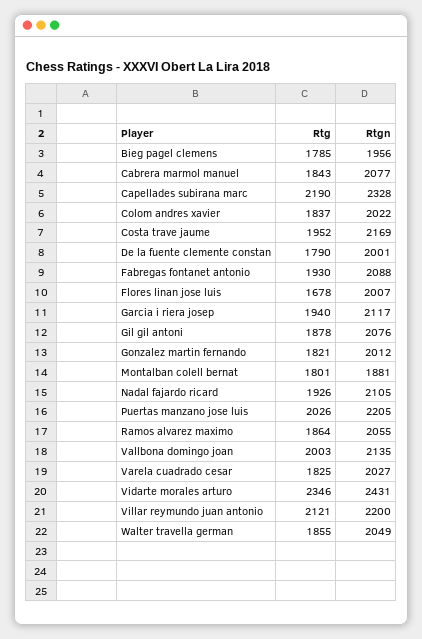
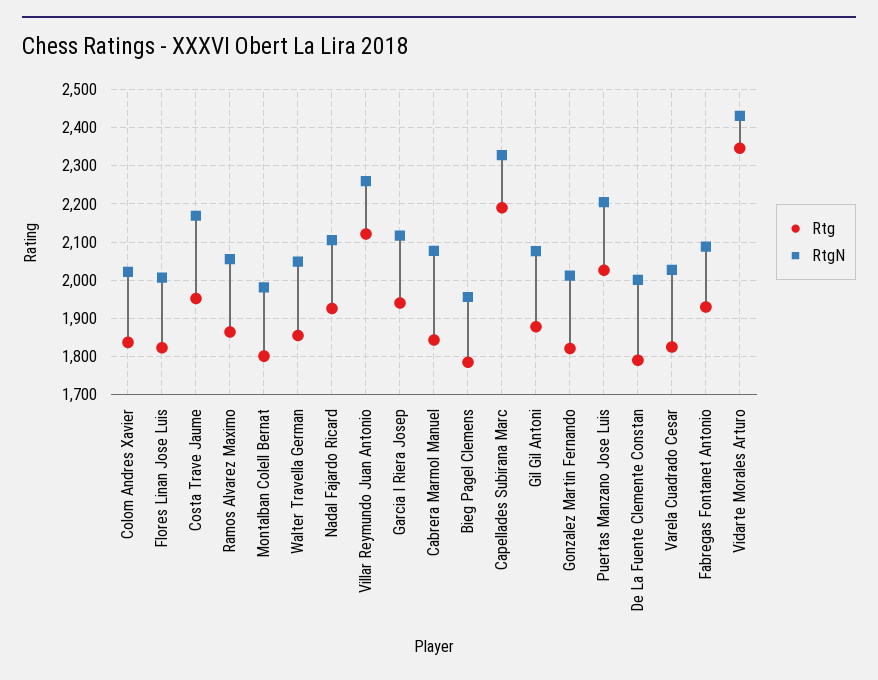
Rtg, Flores linan jose luis: 1678 -> 1820
Rtgn, Montalban colell bernat: 1881 -> 1980
Rtg, Vallbona domingo joan: 2003 -> none
Rtgn, Vallbona domingo joan: 2135 -> none
Rtgn, Villar reymundo juan antonio: 2200 -> 2260

